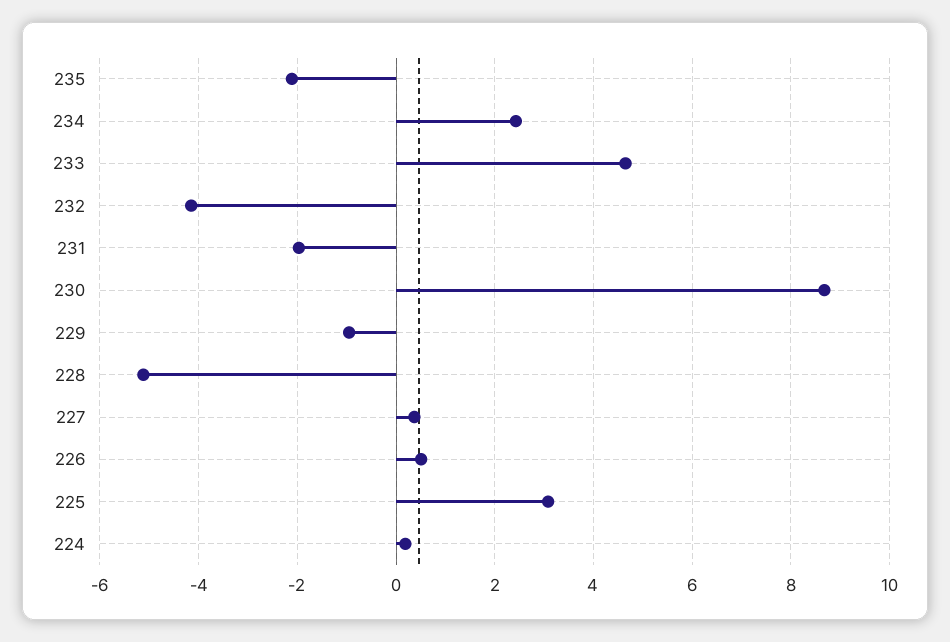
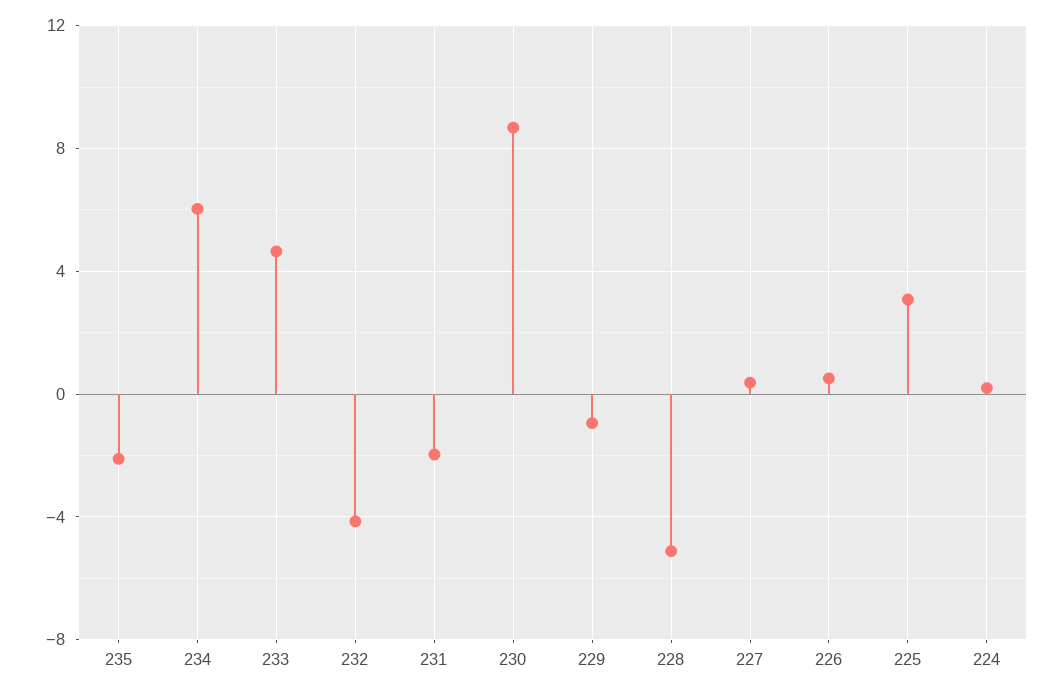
234: 2.4 -> 6

